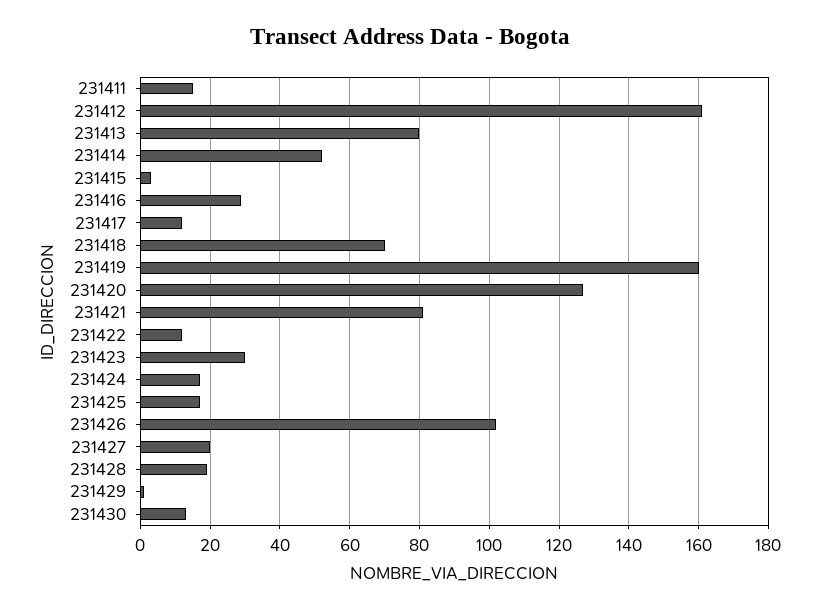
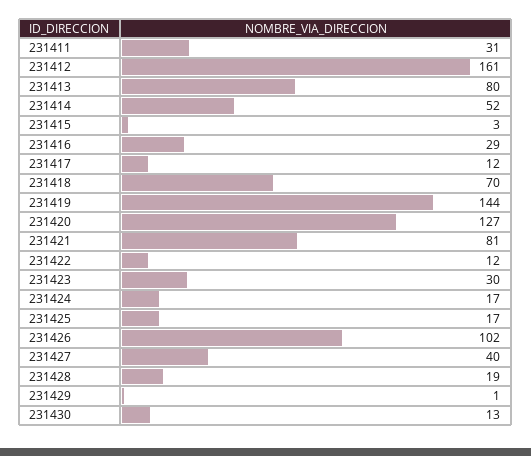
231411: 15 -> 31
231419: 160 -> 144
231427: 20 -> 40

